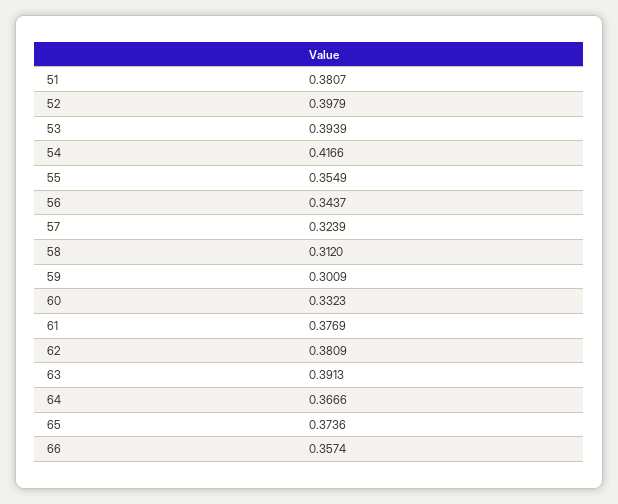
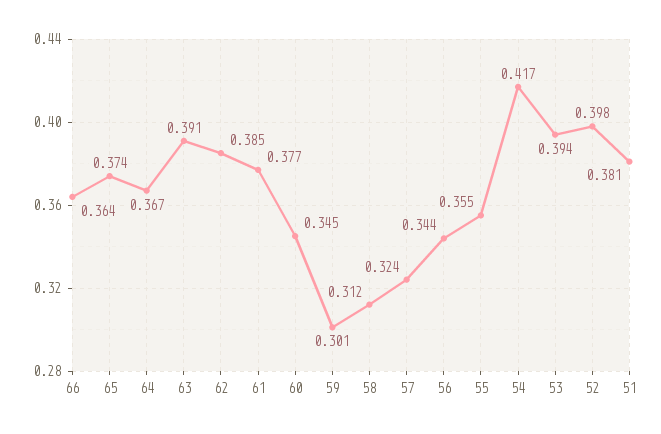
60: 0.3323 -> 0.345
62: 0.3809 -> 0.385
66: 0.3574 -> 0.364

